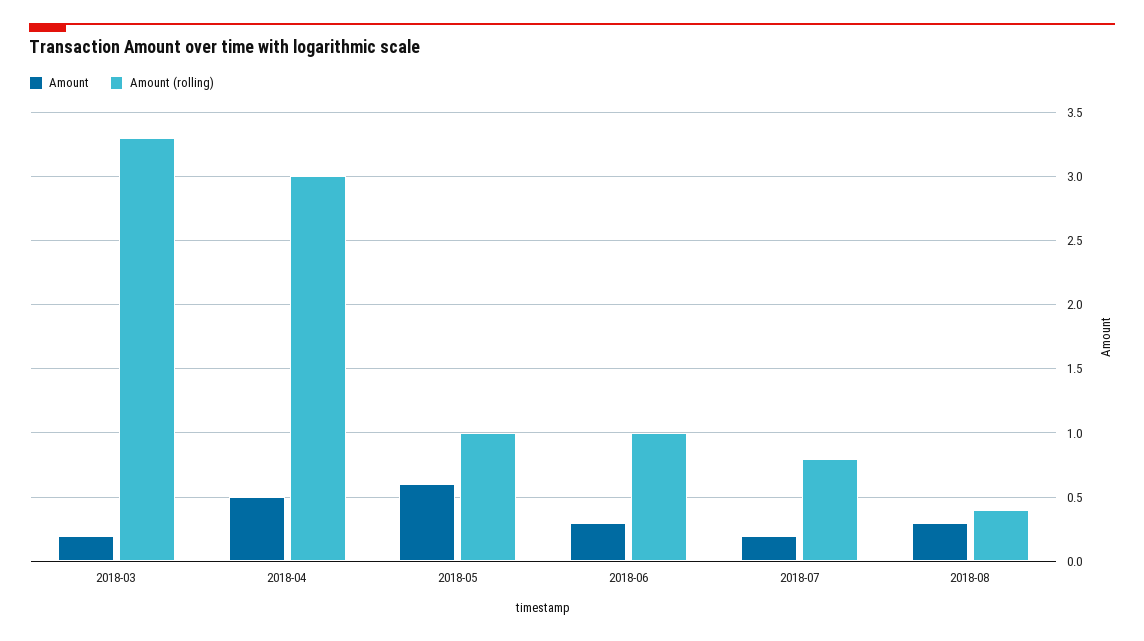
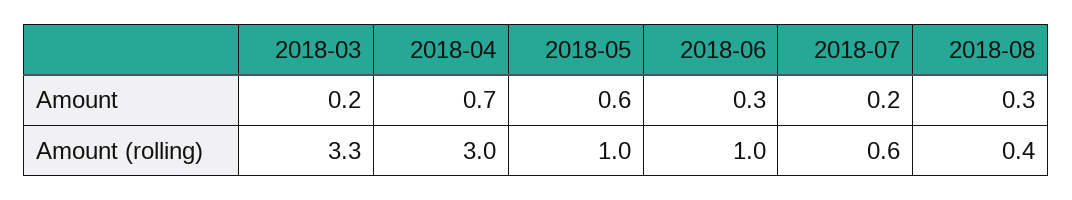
Amount, 2018-04: 0.5 -> 0.7
Amount (rolling), 2018-07: 0.8 -> 0.6

